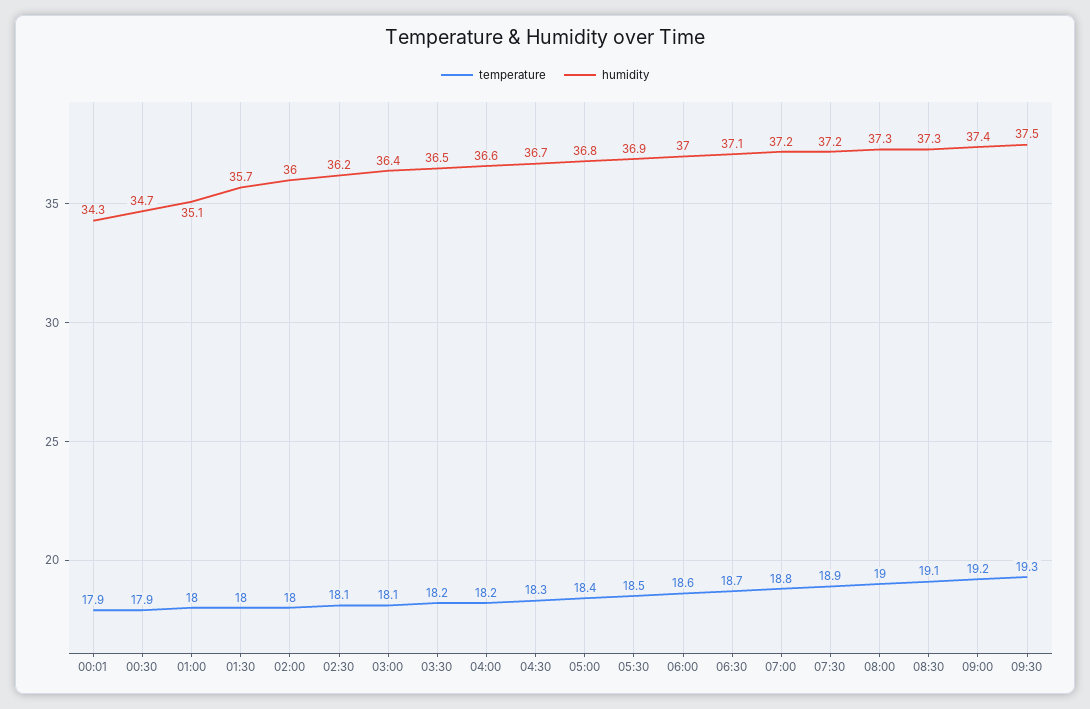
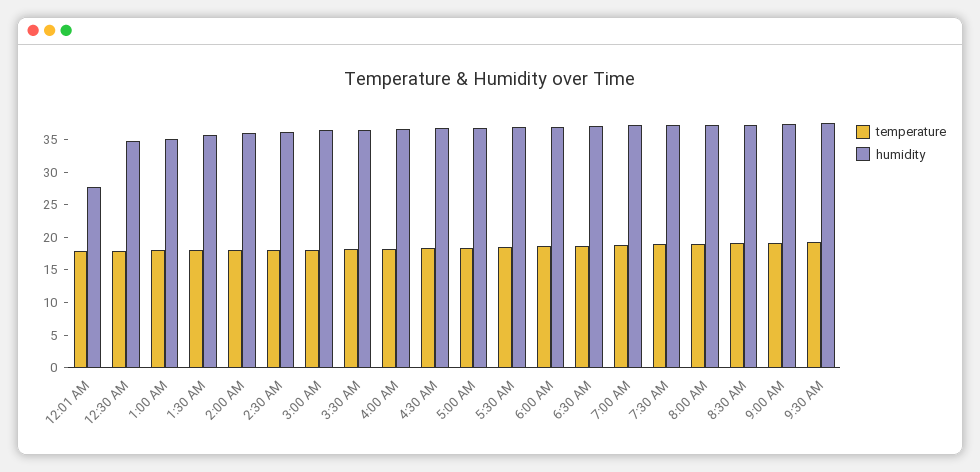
humidity, 00:01: 34.3 -> 27.5

